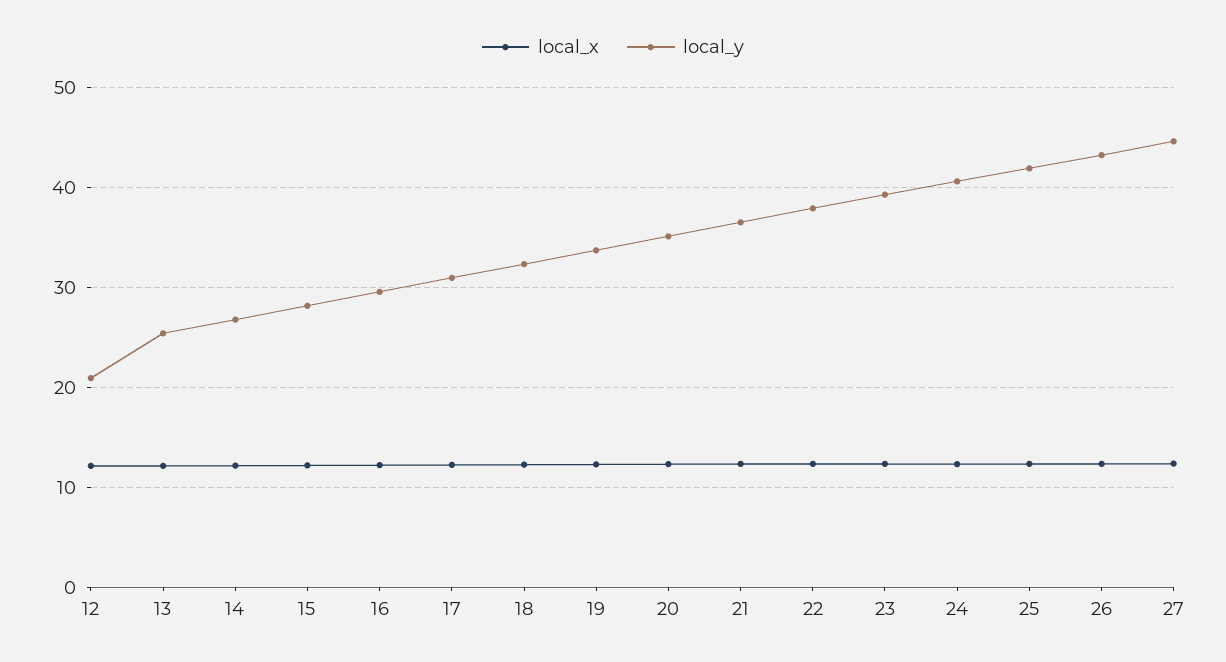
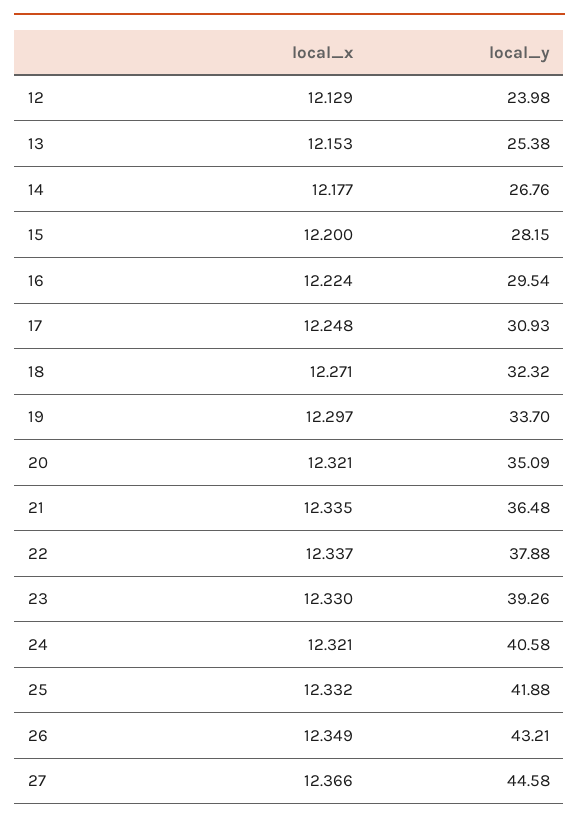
local_y, 12: 21 -> 23.98

